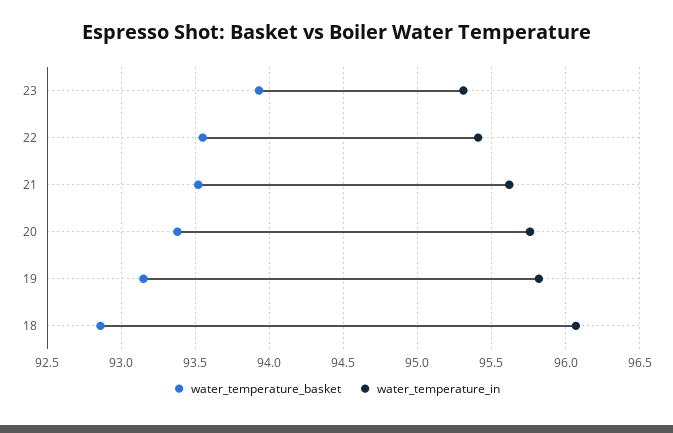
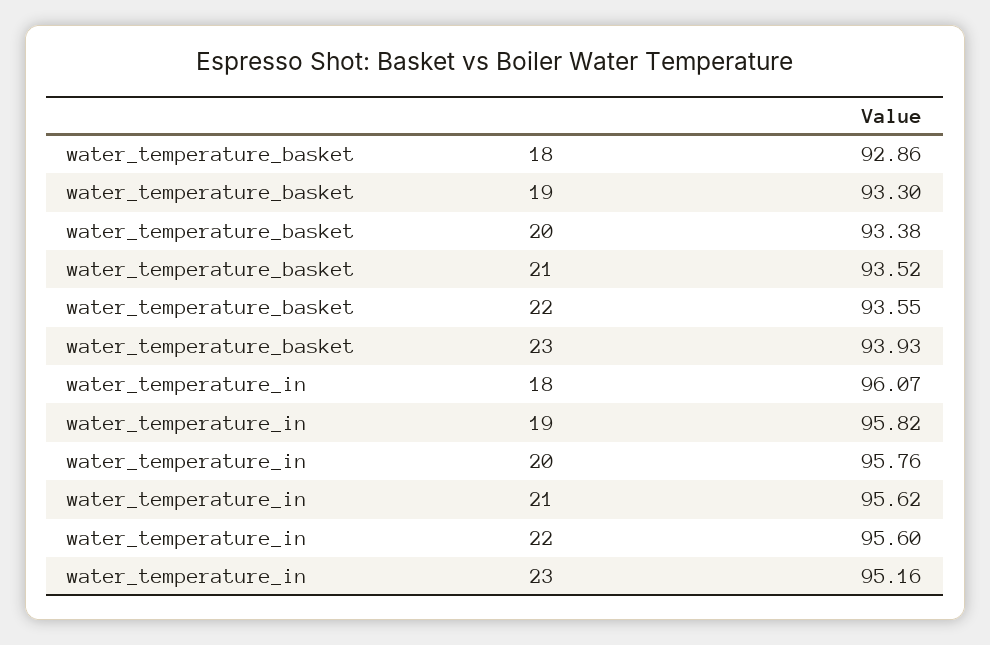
water_temperature_in, 23: 95.3 -> 95.16
water_temperature_in, 22: 95.4 -> 95.6
water_temperature_basket, 19: 93.15 -> 93.3

